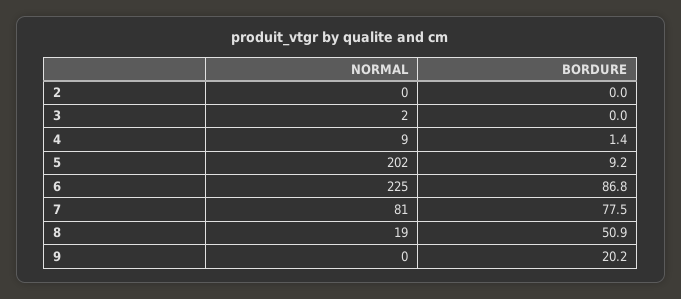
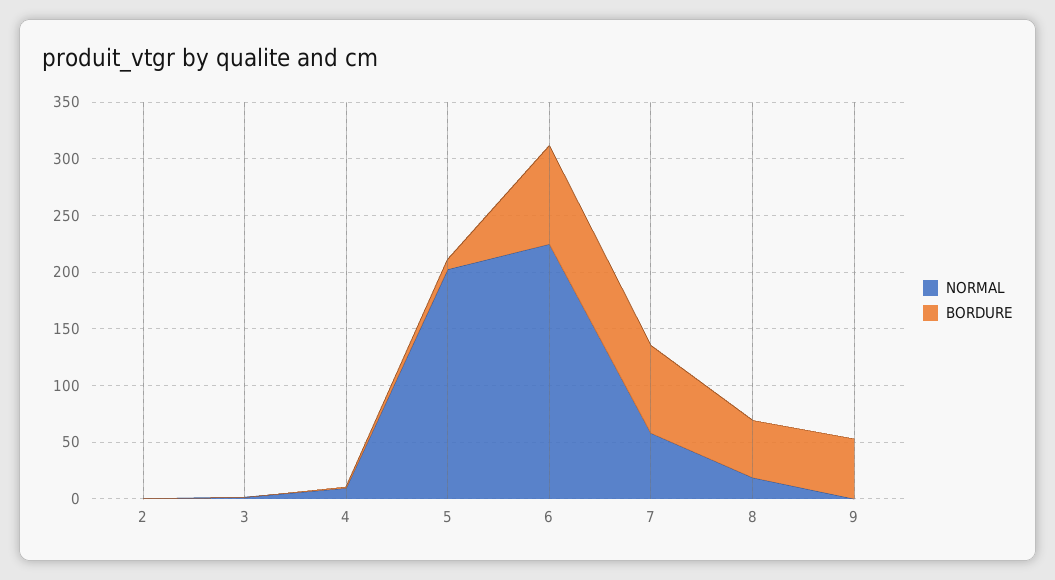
NORMAL, 7: 81 -> 60
BORDURE, 9: 20.2 -> 50

